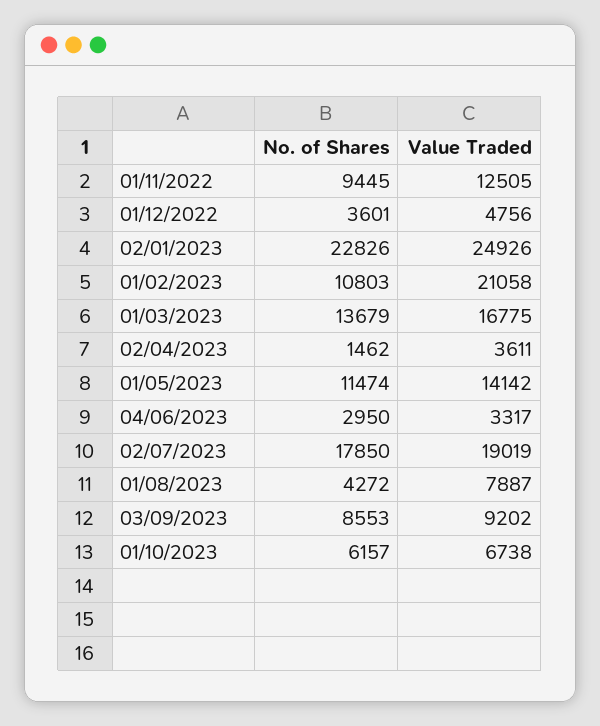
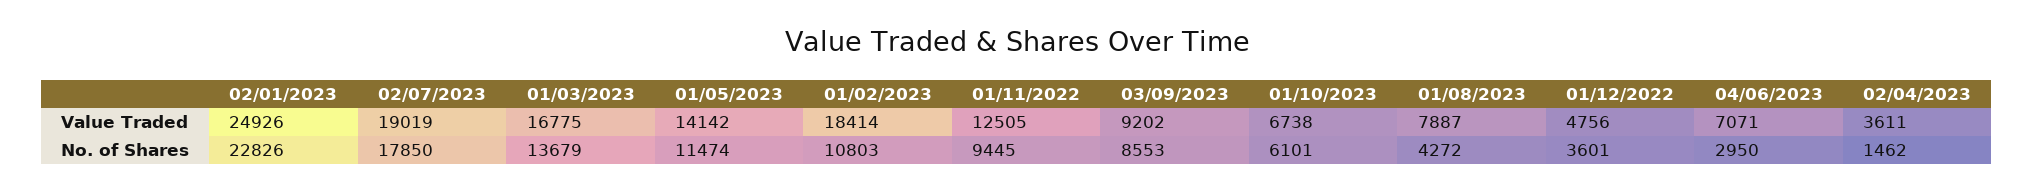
Value Traded, 01/02/2023: 21058 -> 18414
Value Traded, 04/06/2023: 3317 -> 7071
No. of Shares, 01/10/2023: 6157 -> 6101

